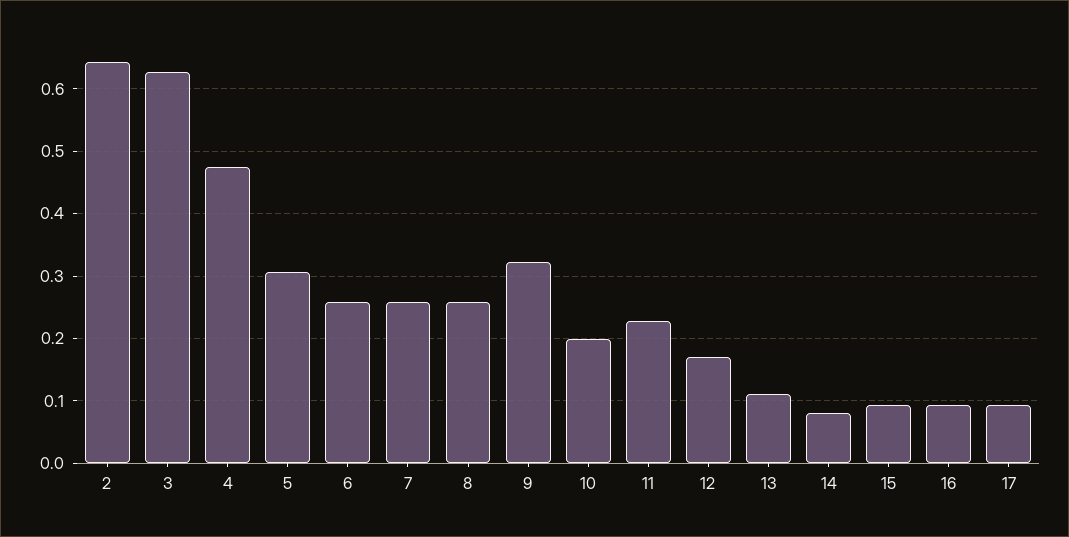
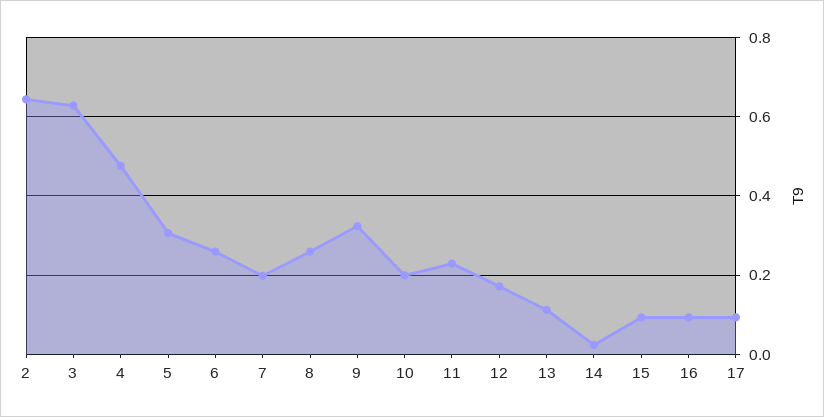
7: 0.26 -> 0.2
14: 0.08 -> 0.02

